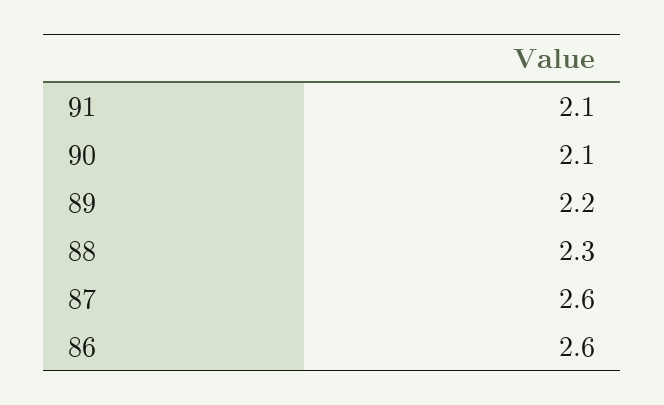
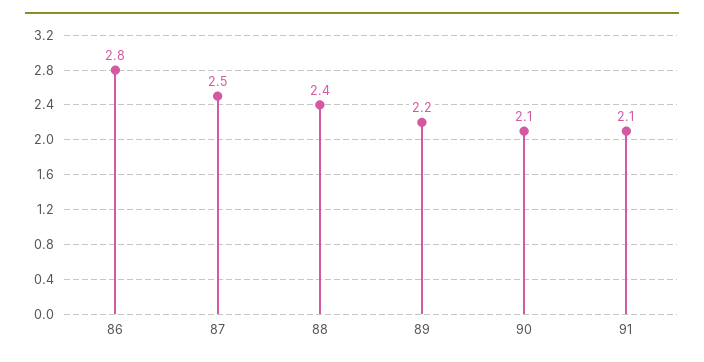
88: 2.3 -> 2.4
87: 2.6 -> 2.5
86: 2.6 -> 2.8

